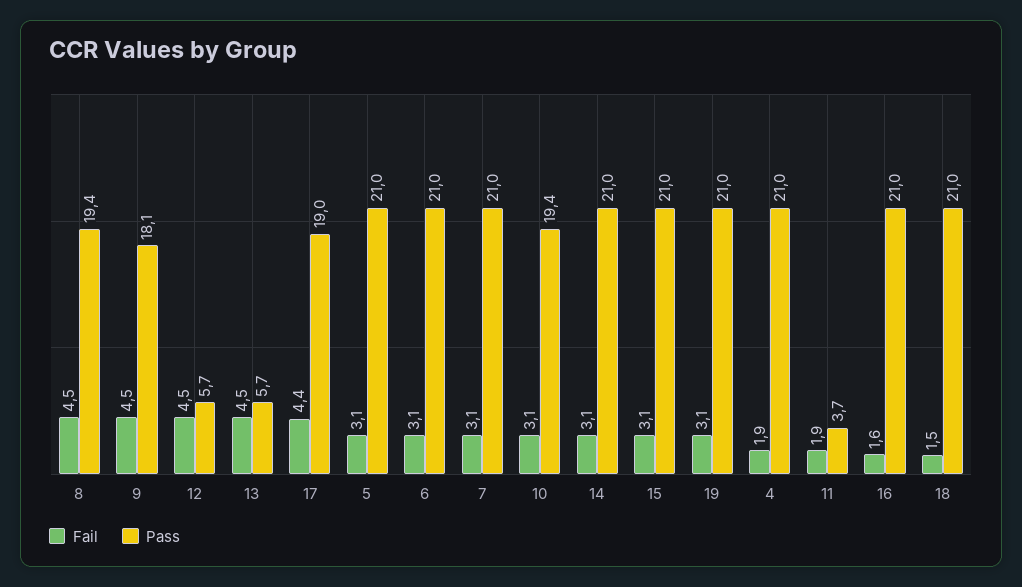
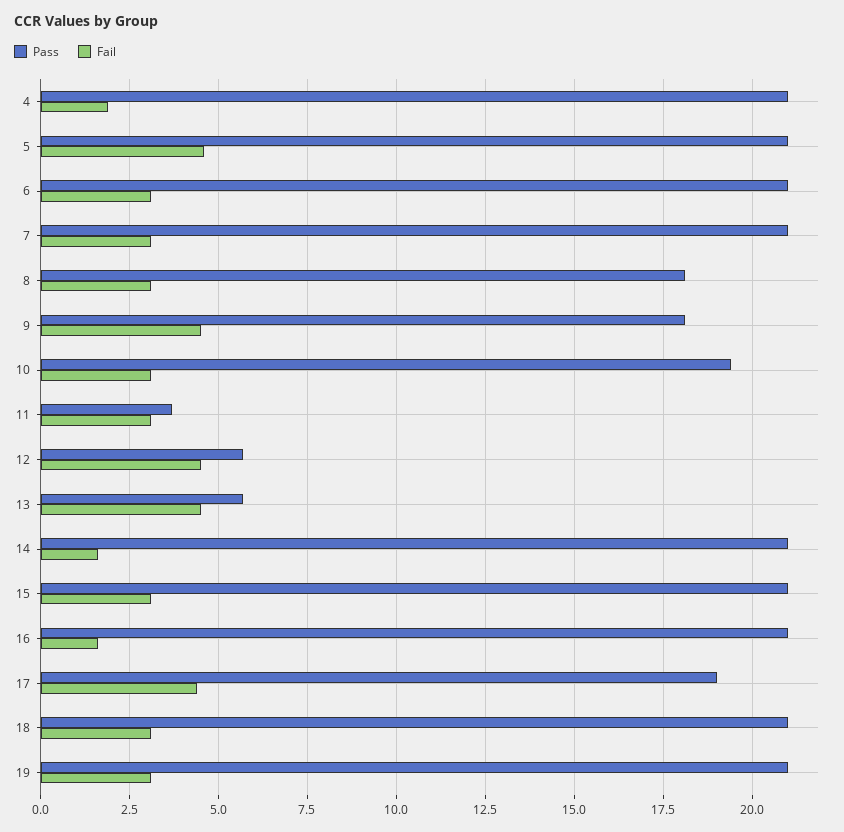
Fail, 8: 4.5 -> 3
Pass, 8: 19.4 -> 18
Fail, 5: 3.1 -> 4.5
Fail, 14: 3.1 -> 1.5
Fail, 11: 1.9 -> 3
Fail, 18: 1.5 -> 3

